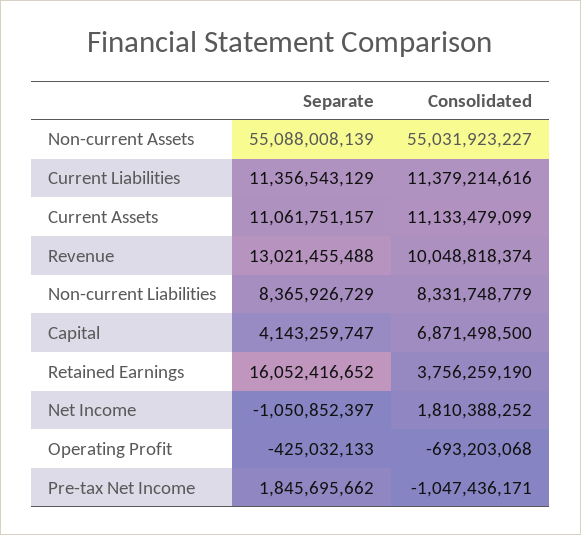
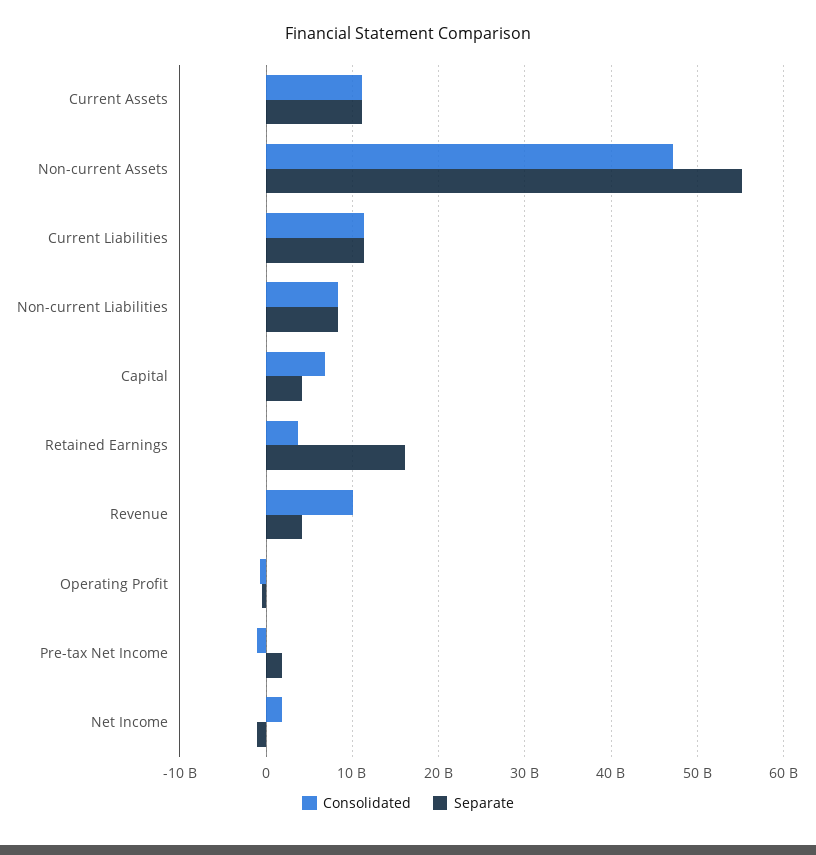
Consolidated, Non-current Assets: 55031923227 -> 47000000000
Separate, Revenue: 13021455488 -> 4000000000

